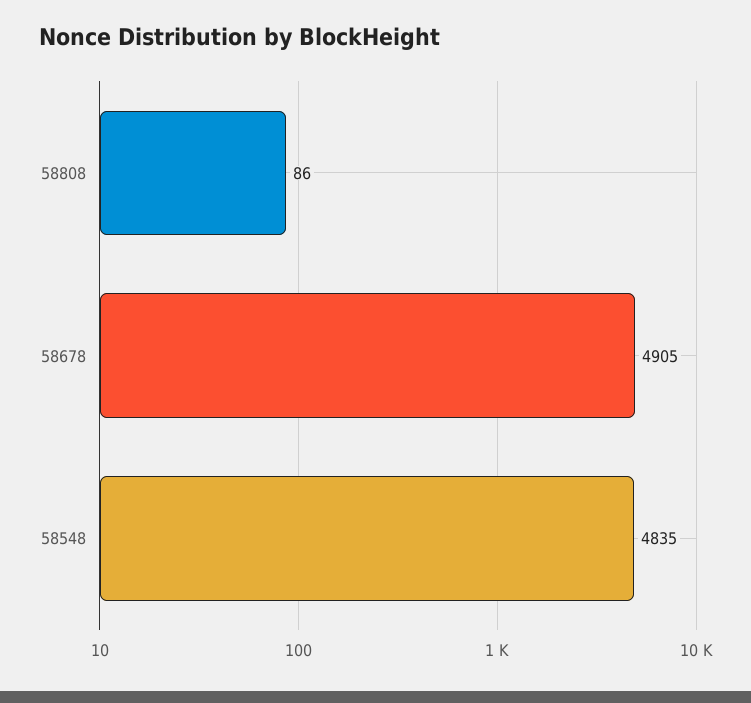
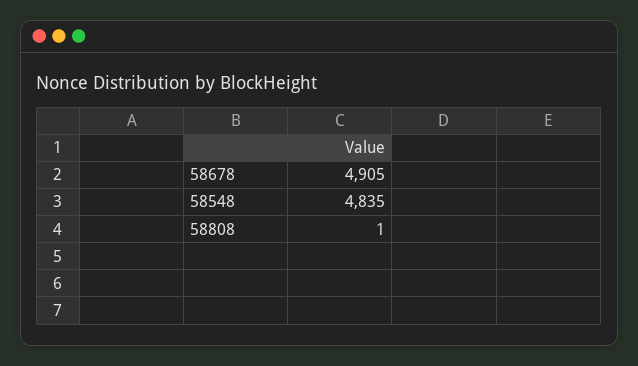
58808: 86 -> 1

